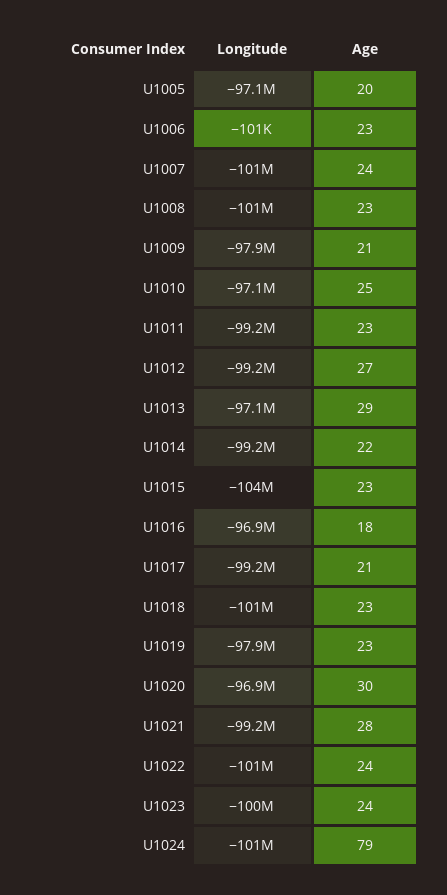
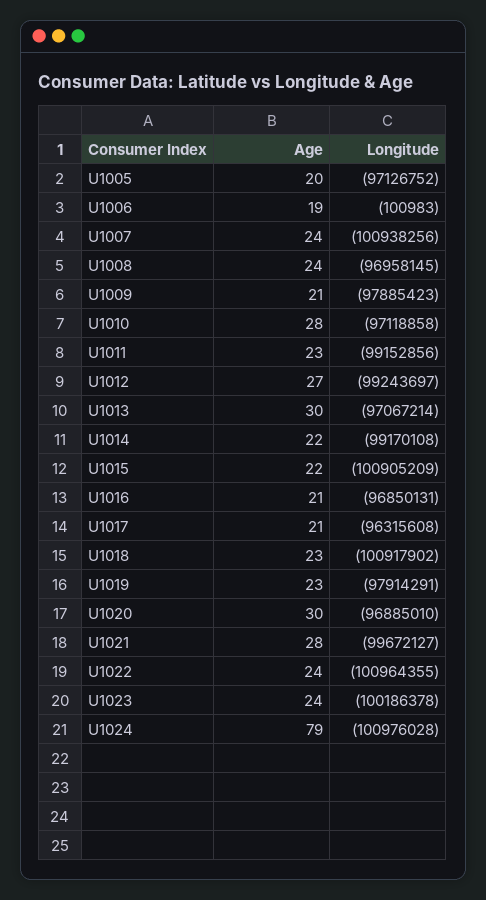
Age, U1006: 23 -> 19
Longitude, U1008: -101000000 -> -96958145
Age, U1008: 23 -> 24
Age, U1010: 25 -> 28
Age, U1013: 29 -> 30
Longitude, U1015: -104000000 -> -100905209
Age, U1015: 23 -> 22
Age, U1016: 18 -> 21
Longitude, U1017: -99200000 -> -96315608
Longitude, U1021: -99200000 -> -99672127

